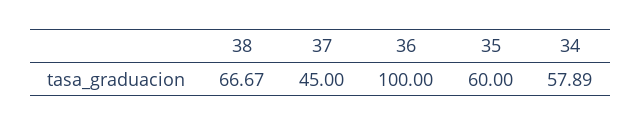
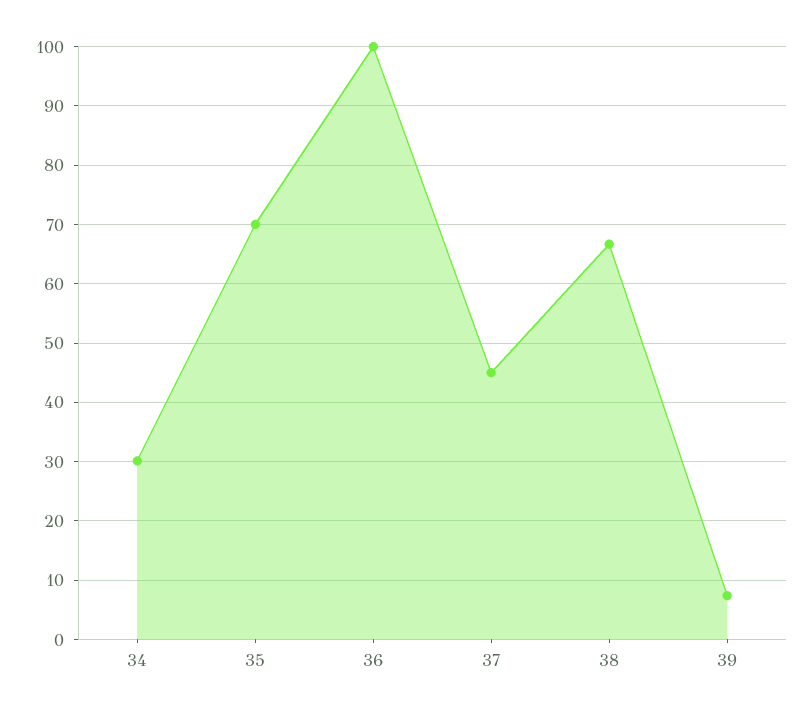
35: 60 -> 70
34: 57.89 -> 30
39: none -> 8

